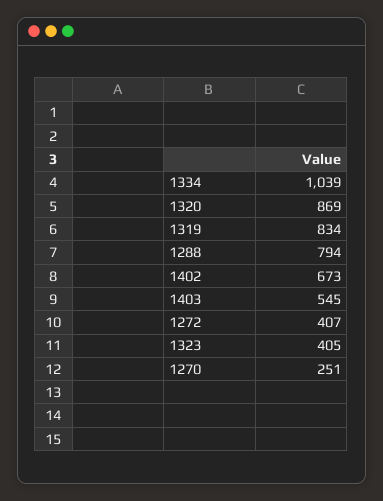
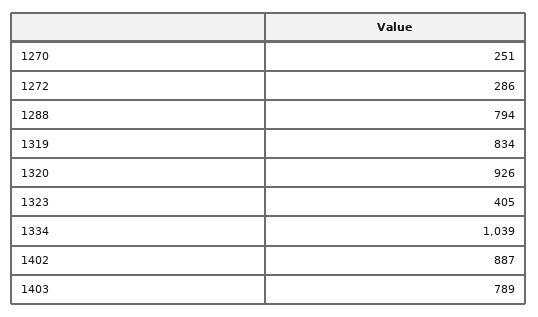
1320: 869 -> 926
1402: 673 -> 887
1403: 545 -> 789
1272: 407 -> 286

